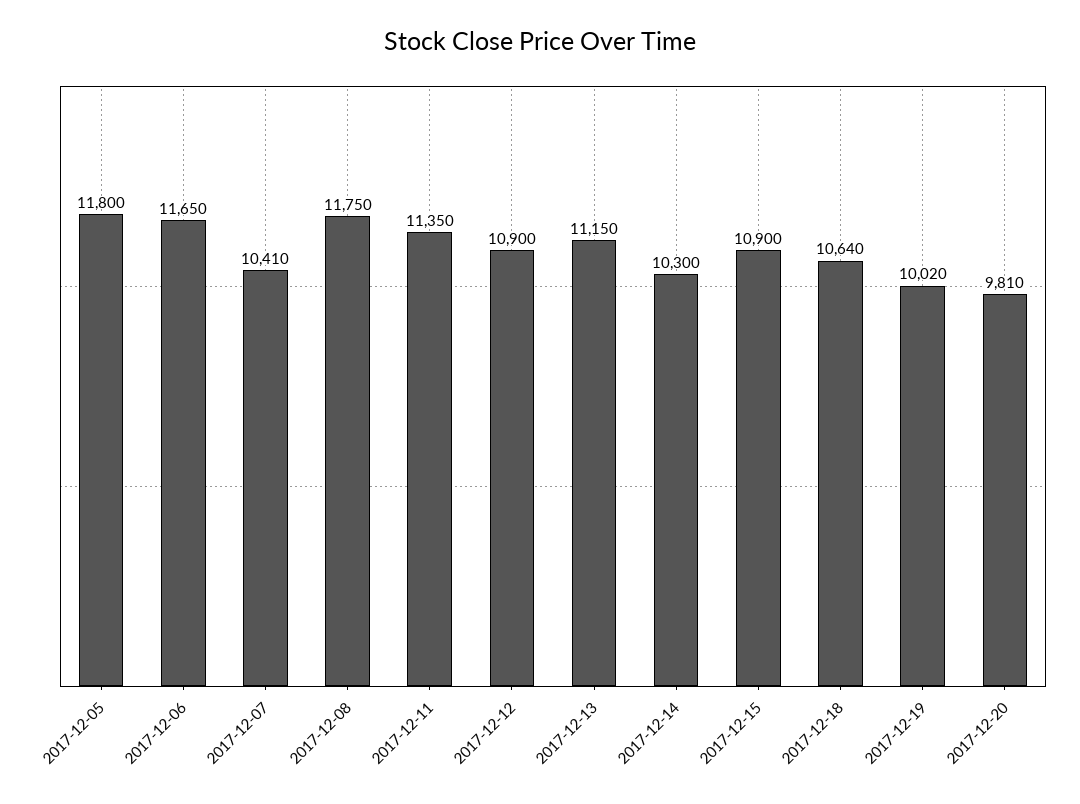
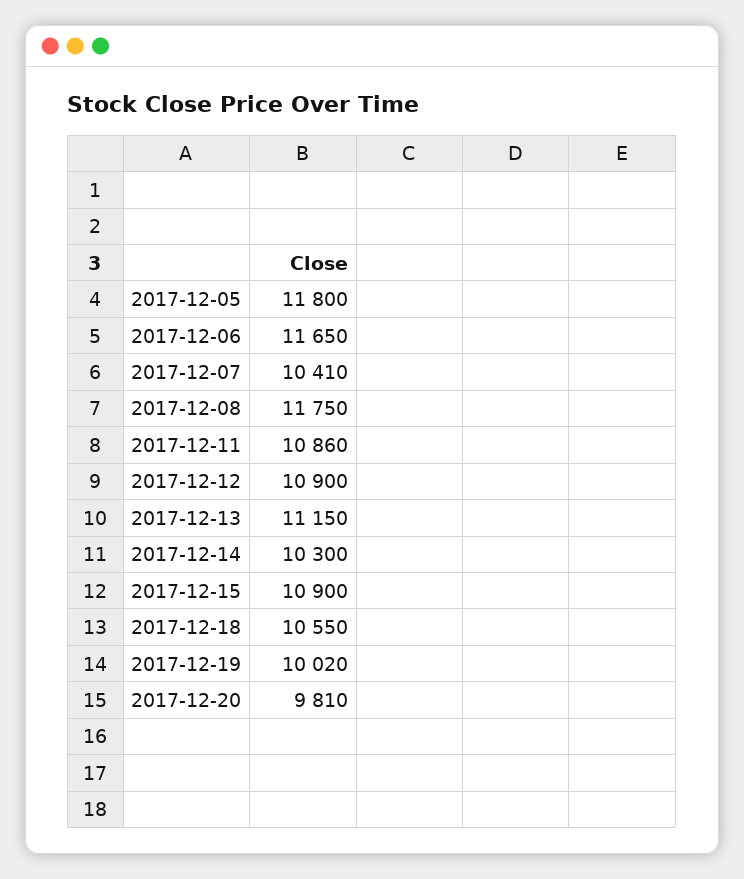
2017-12-11: 11350 -> 10860
2017-12-18: 10640 -> 10550

